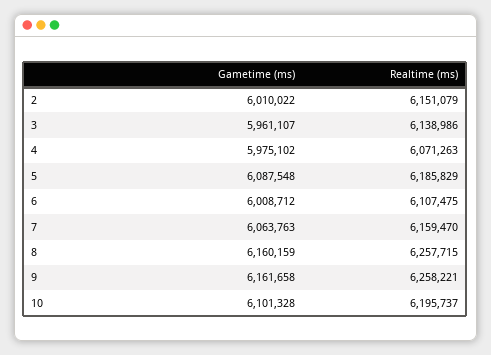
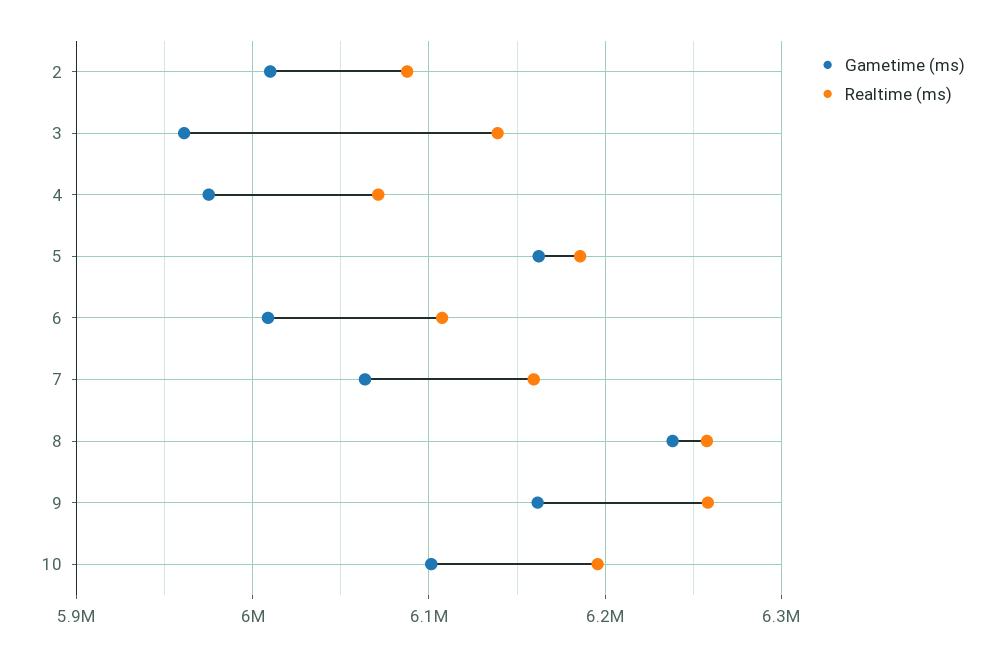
Realtime (ms), 2: 6151079 -> 6090000
Gametime (ms), 5: 6087548 -> 6160000
Gametime (ms), 8: 6160159 -> 6240000

